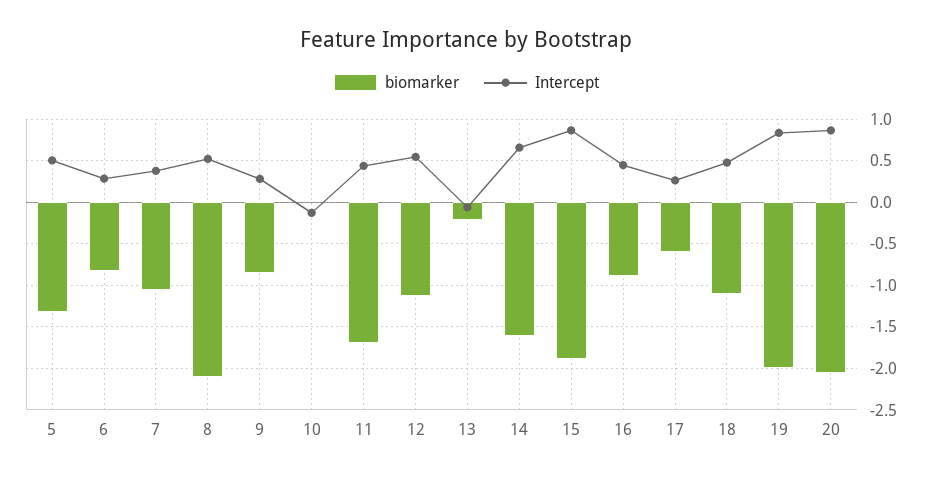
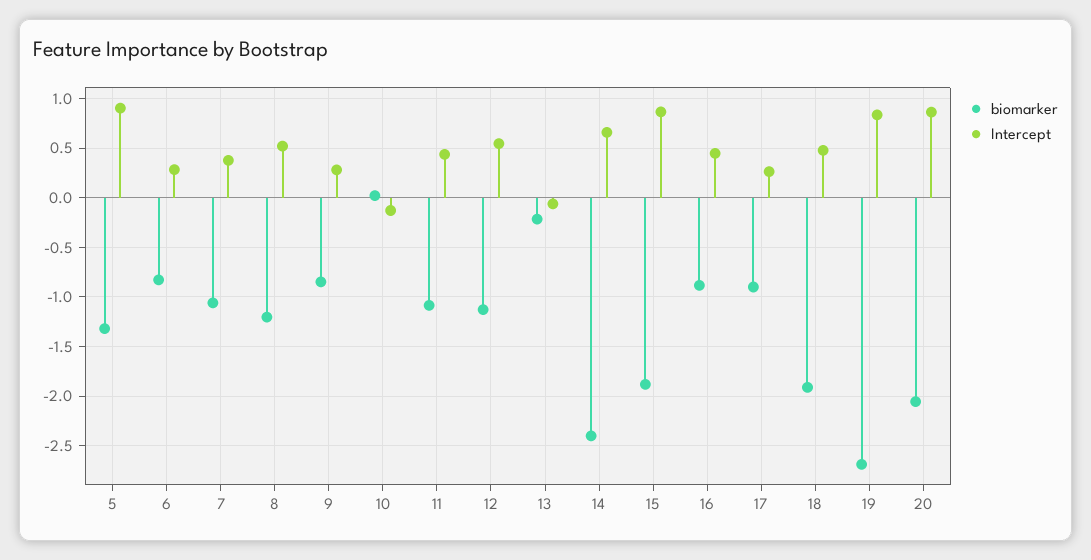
Intercept, 5: 0.5 -> 0.9
biomarker, 8: -2.1 -> -1.2
biomarker, 11: -1.7 -> -1.1
biomarker, 14: -1.6 -> -2.4
biomarker, 17: -0.6 -> -0.9
biomarker, 18: -1.1 -> -1.9
biomarker, 19: -2 -> -2.7

